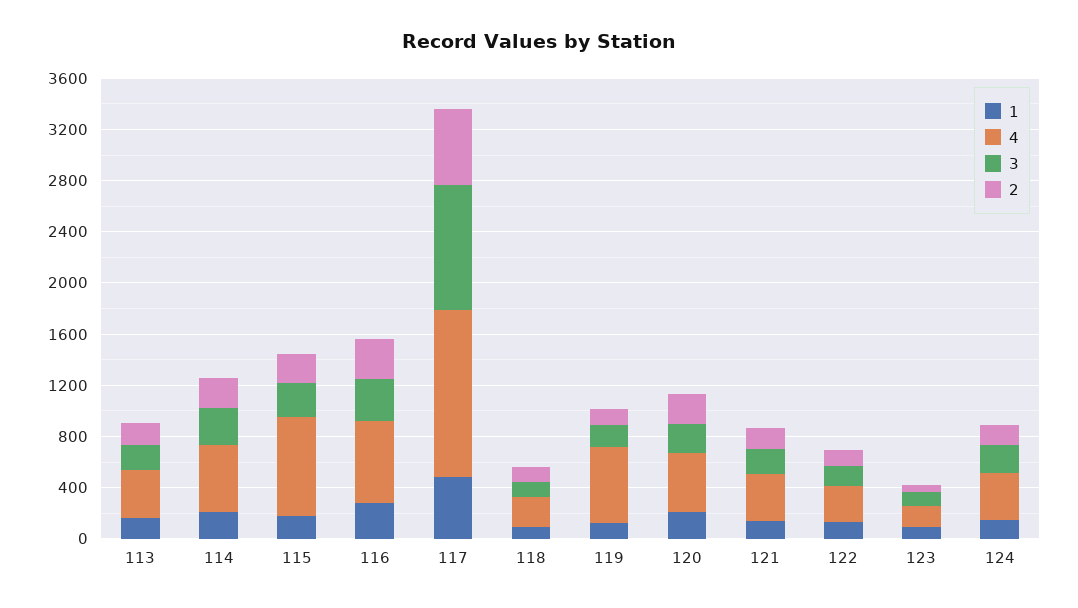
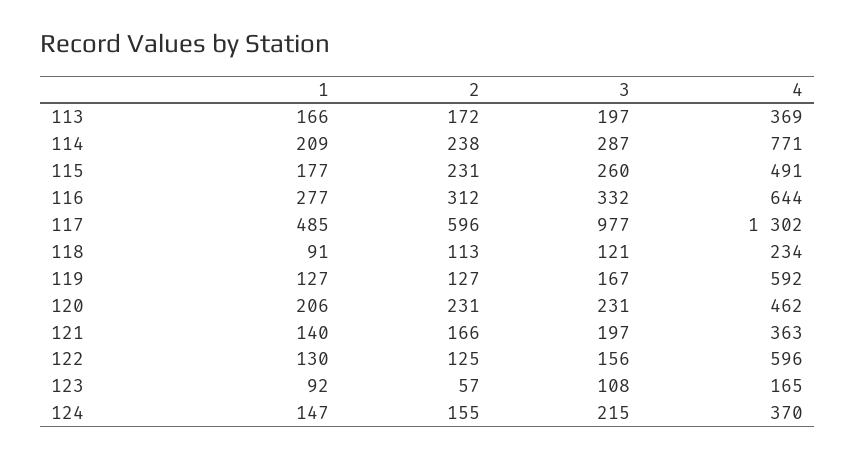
4, 114: 500 -> 771
4, 115: 800 -> 491
4, 122: 300 -> 596

